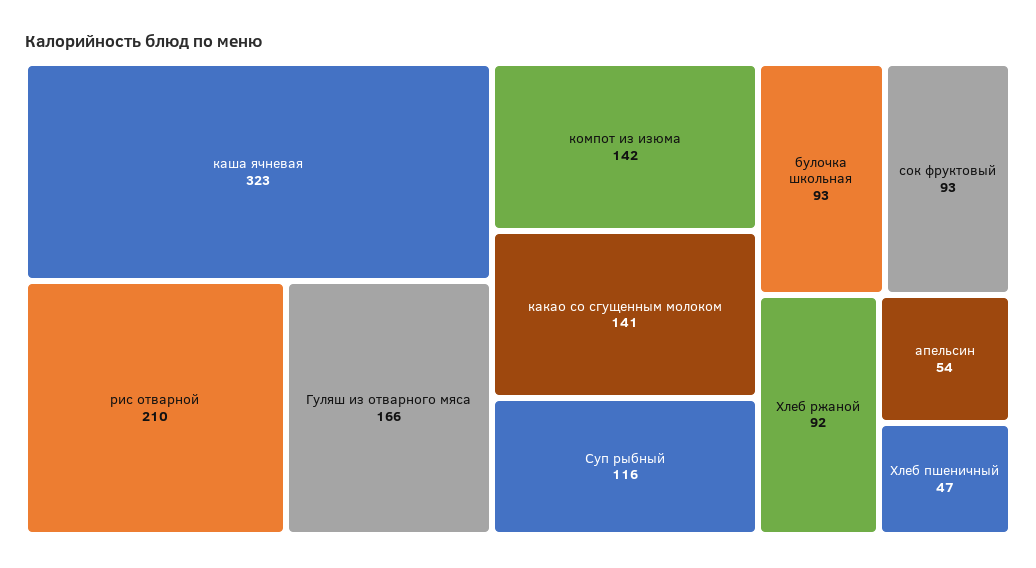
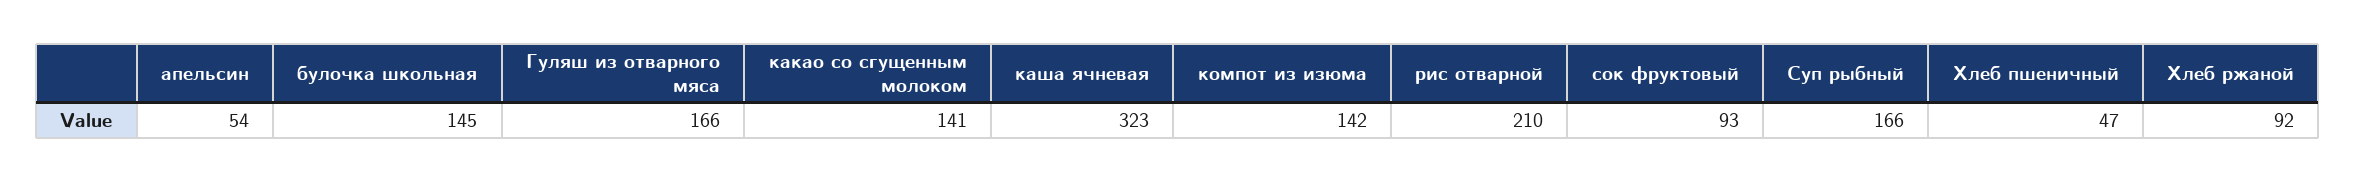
Суп рыбный: 116 -> 166
булочка школьная: 93 -> 145

